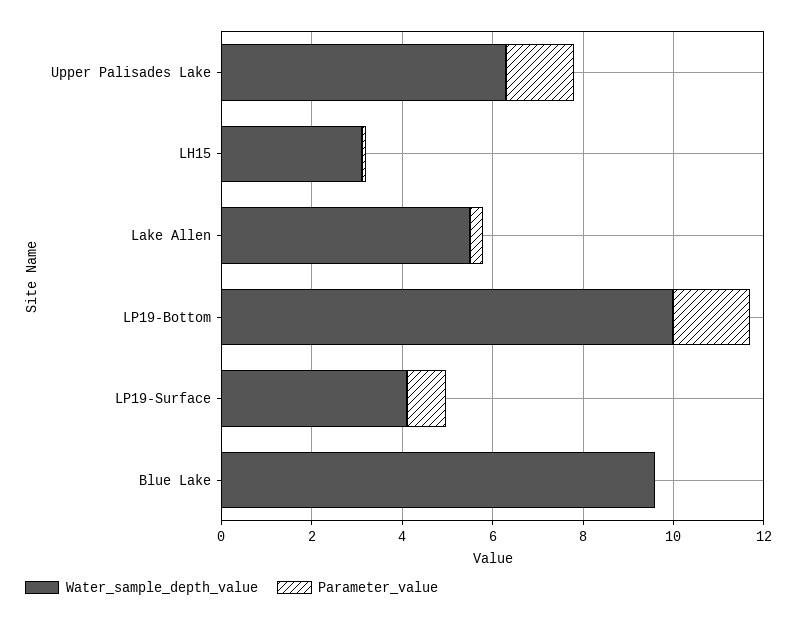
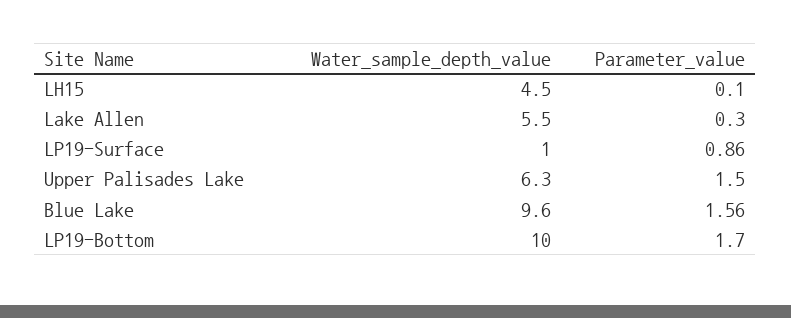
Water_sample_depth_value, LH15: 3 -> 4.5
Water_sample_depth_value, LP19-Surface: 4 -> 1
Parameter_value, Blue Lake: 0 -> 1.56

